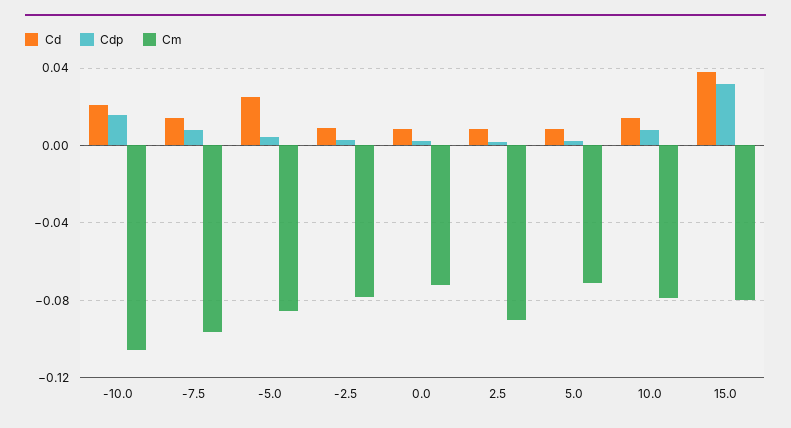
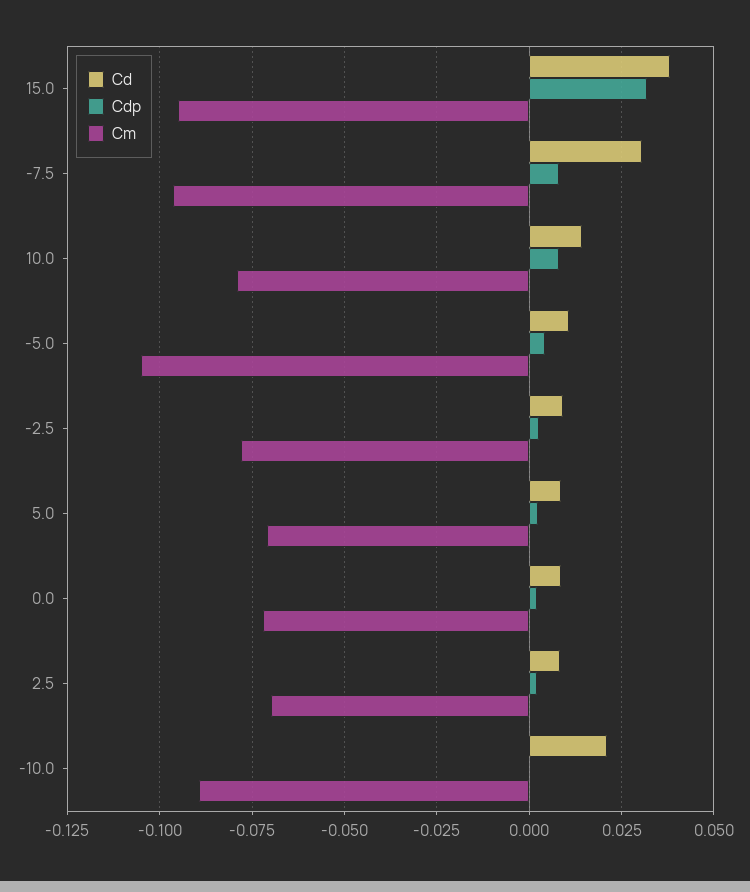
Cdp, -10.0: 0.015 -> 0
Cm, -10.0: -0.105 -> -0.09
Cd, -7.5: 0.015 -> 0.03
Cd, -5.0: 0.025 -> 0.01
Cm, -5.0: -0.085 -> -0.105
Cm, 2.5: -0.09 -> -0.07
Cm, 15.0: -0.08 -> -0.095

